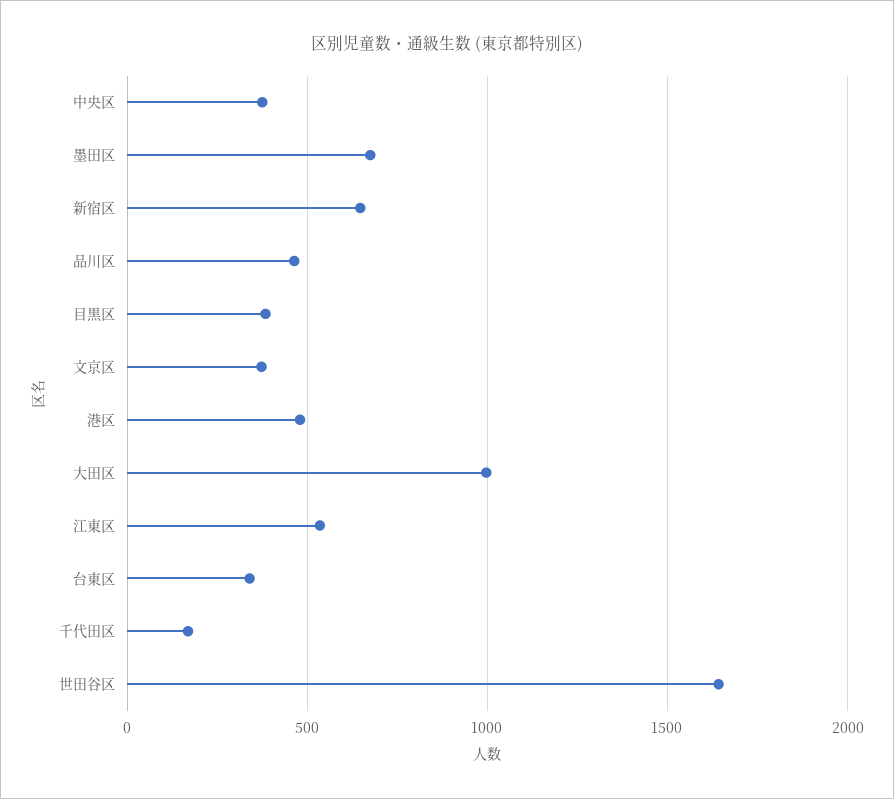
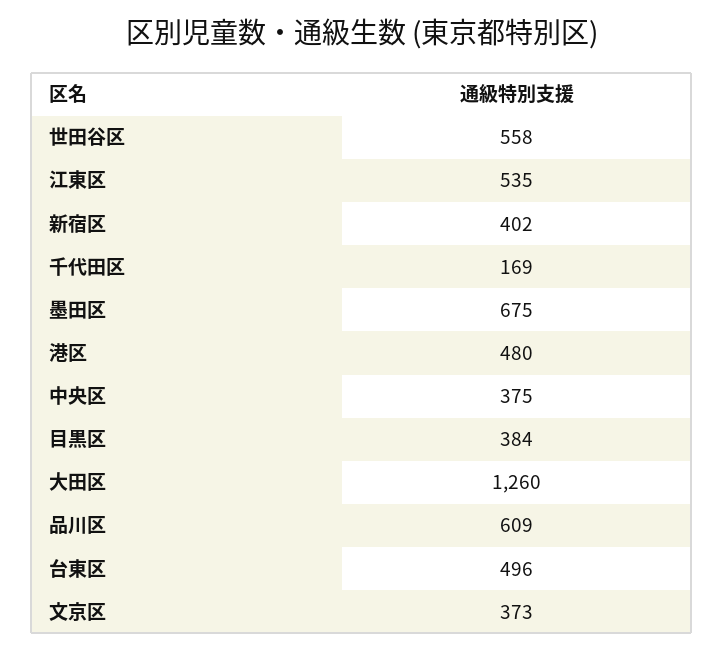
新宿区: 650 -> 402
品川区: 450 -> 609
大田区: 1000 -> 1260
台東区: 350 -> 496
世田谷区: 1650 -> 558

